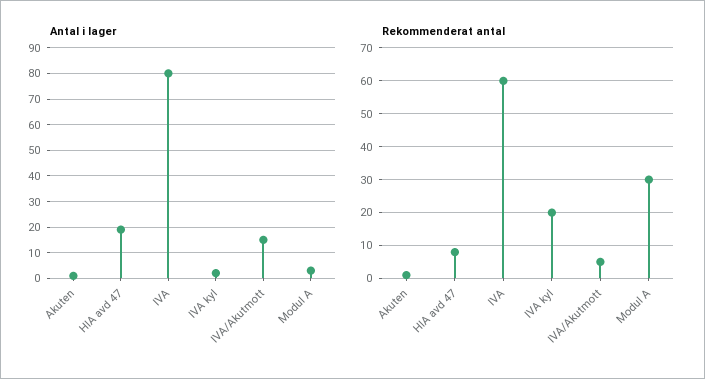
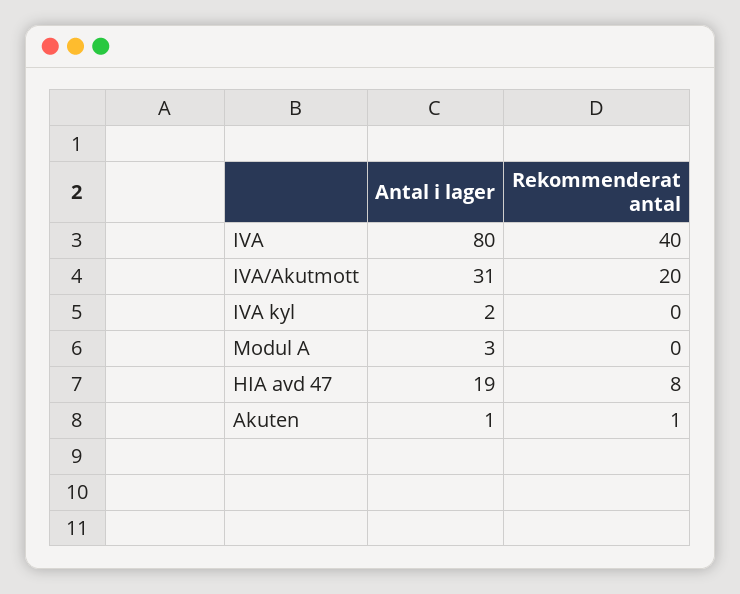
Antal i lager, IVA/Akutmott: 15 -> 31
Rekommenderat antal, IVA: 60 -> 40
Rekommenderat antal, IVA kyl: 20 -> 0
Rekommenderat antal, IVA/Akutmott: 5 -> 20
Rekommenderat antal, Modul A: 30 -> 0

